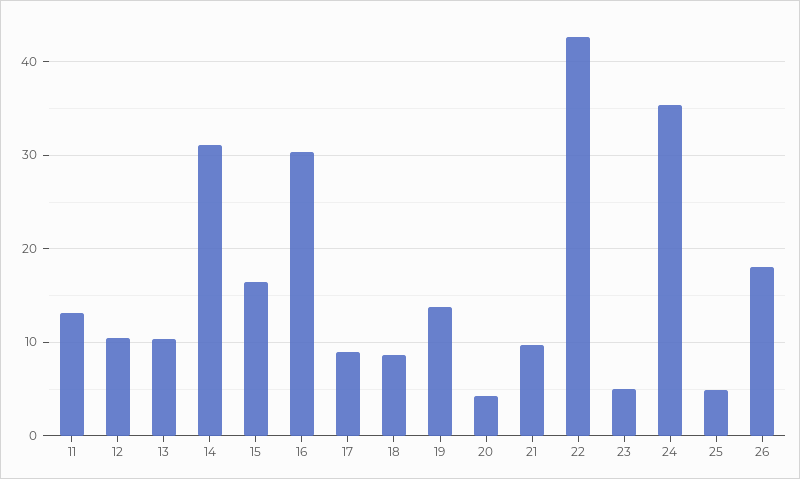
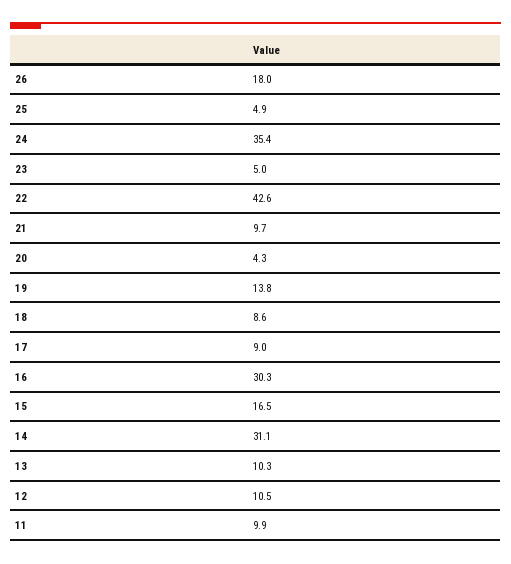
11: 13 -> 9.9

